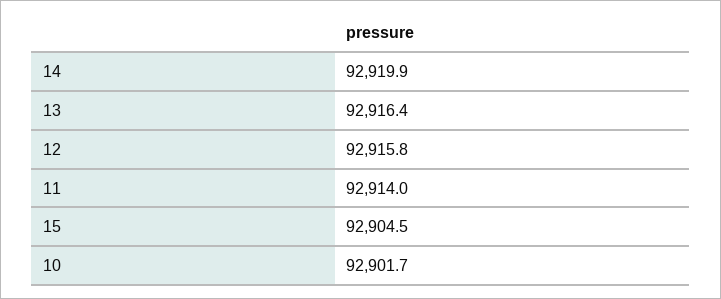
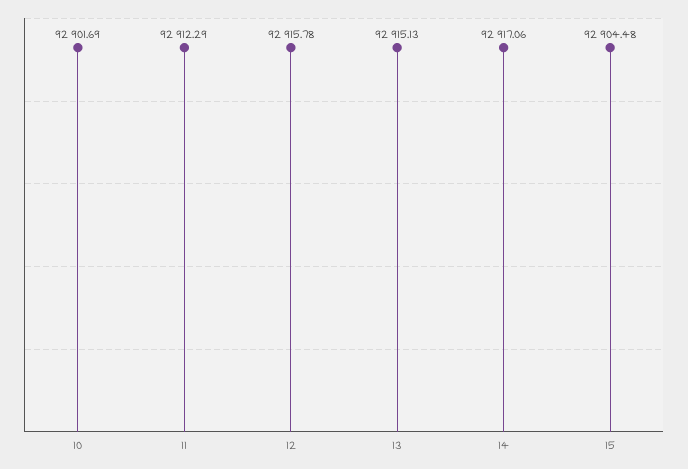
14: 92919.9 -> 92917.06
13: 92916.4 -> 92915.13
11: 92914 -> 92912.29

